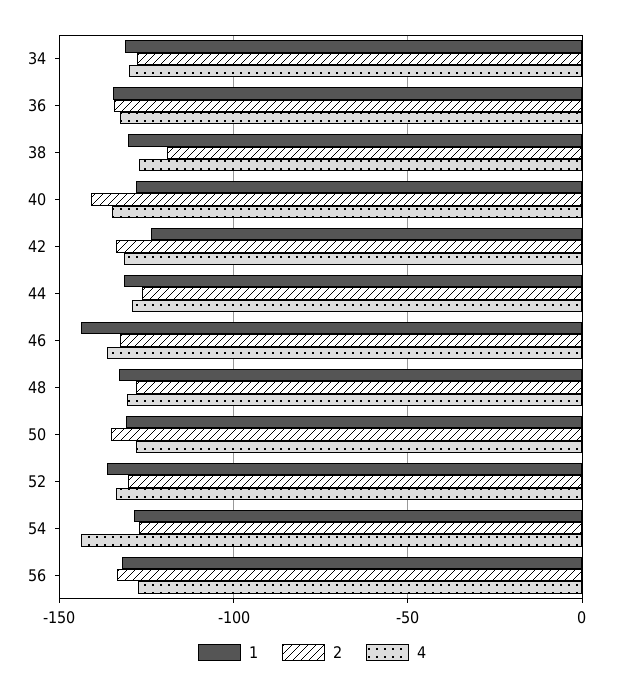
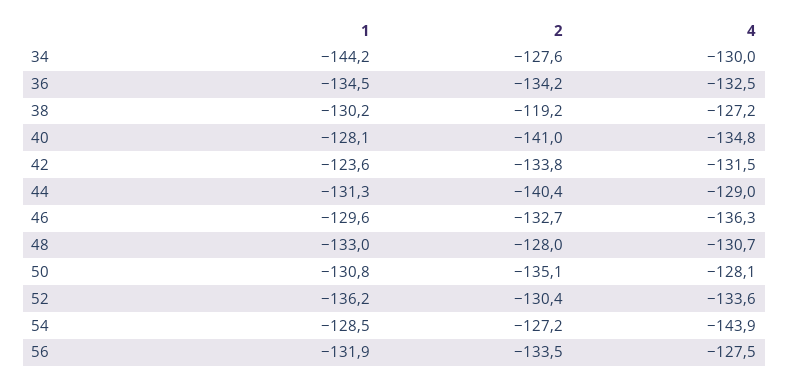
1, 34: -130 -> -144.2
2, 44: -125 -> -140.4
1, 46: -145 -> -129.6

